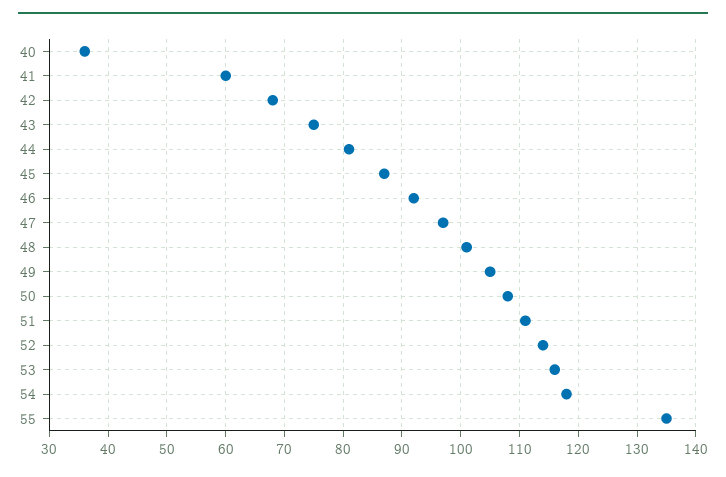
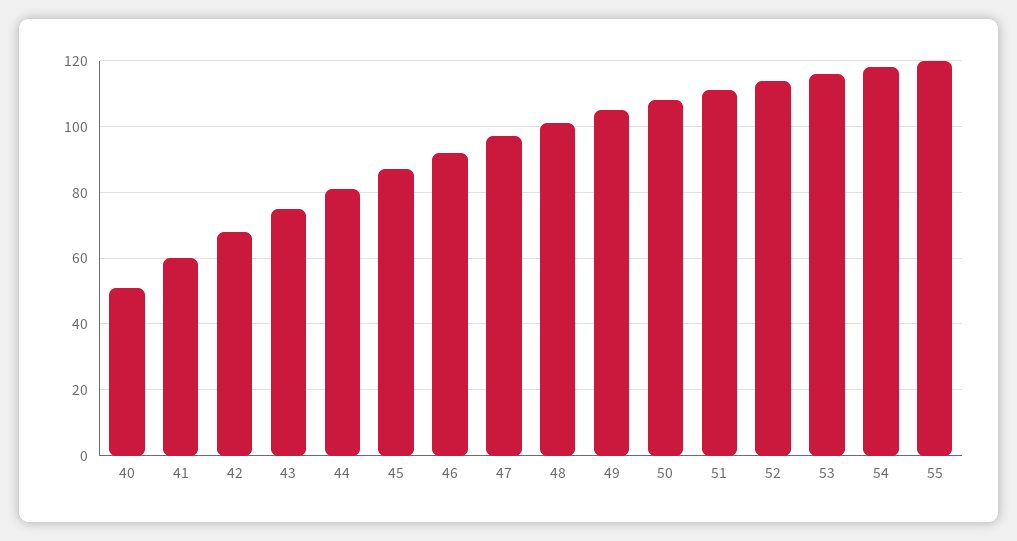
40: 35 -> 50
55: 135 -> 120

